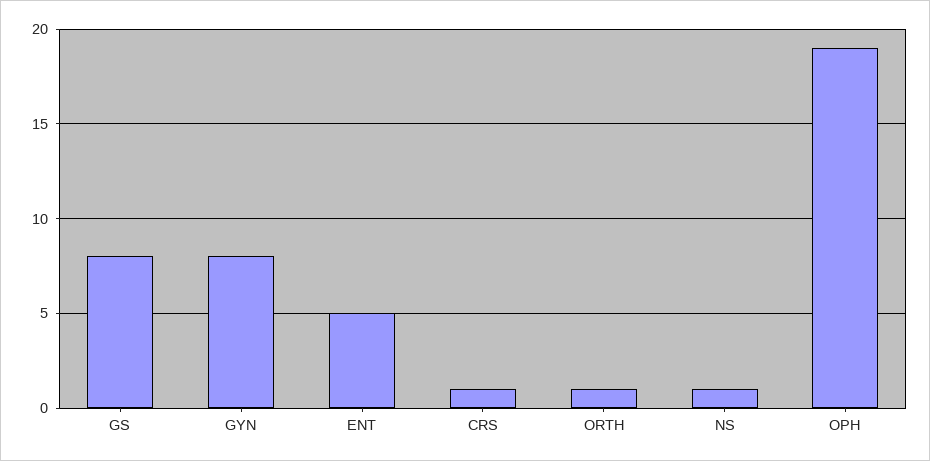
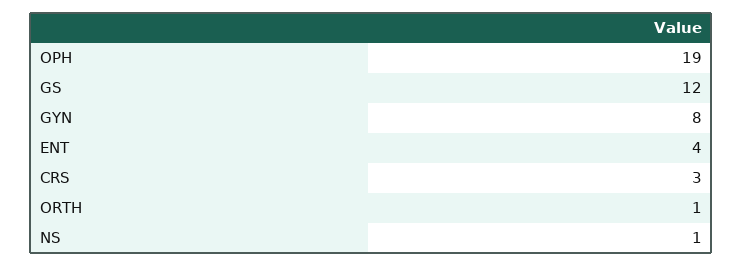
GS: 8 -> 12
ENT: 5 -> 4
CRS: 1 -> 3

